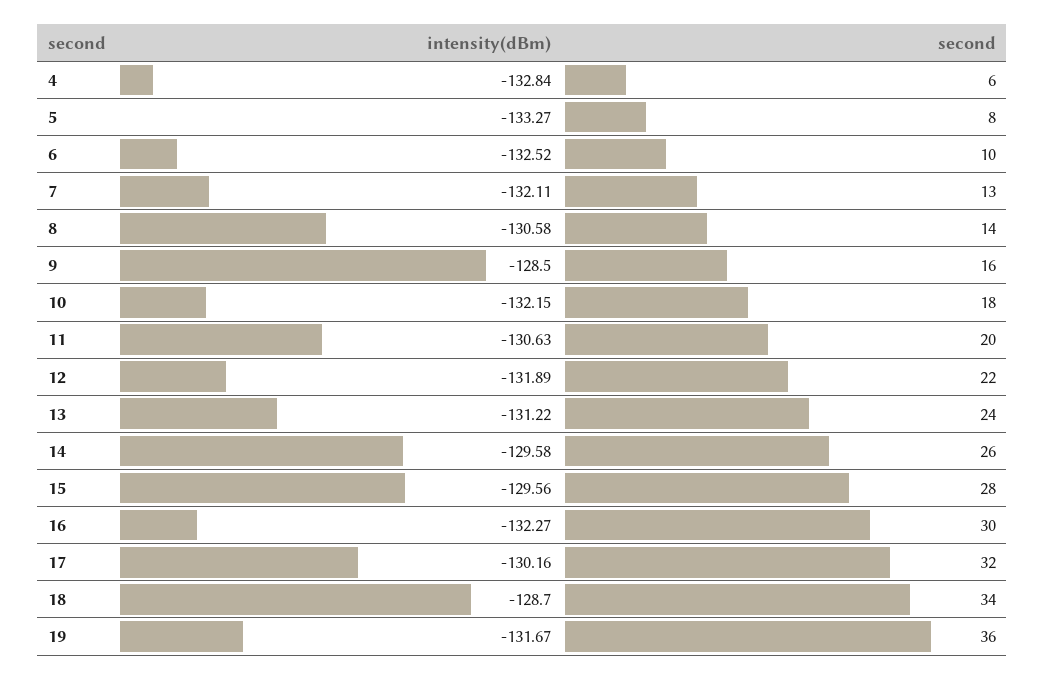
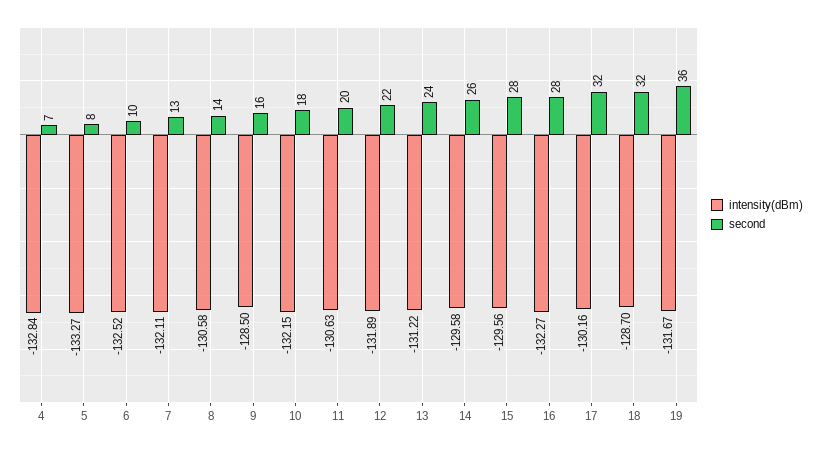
second, 4: 6 -> 7
second, 16: 30 -> 28
second, 18: 34 -> 32

